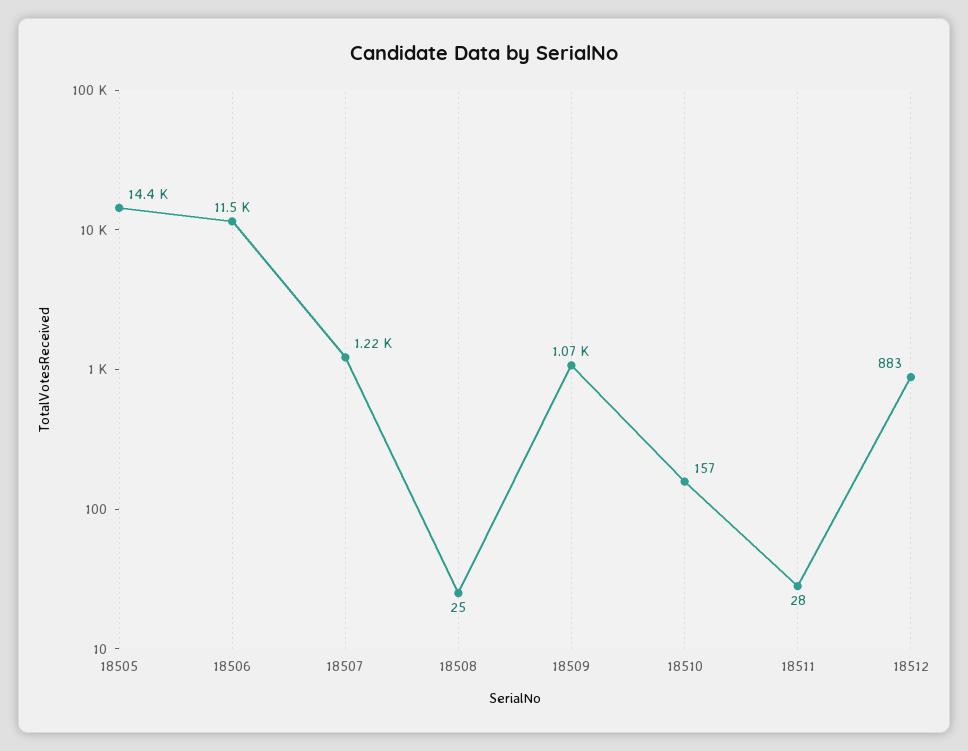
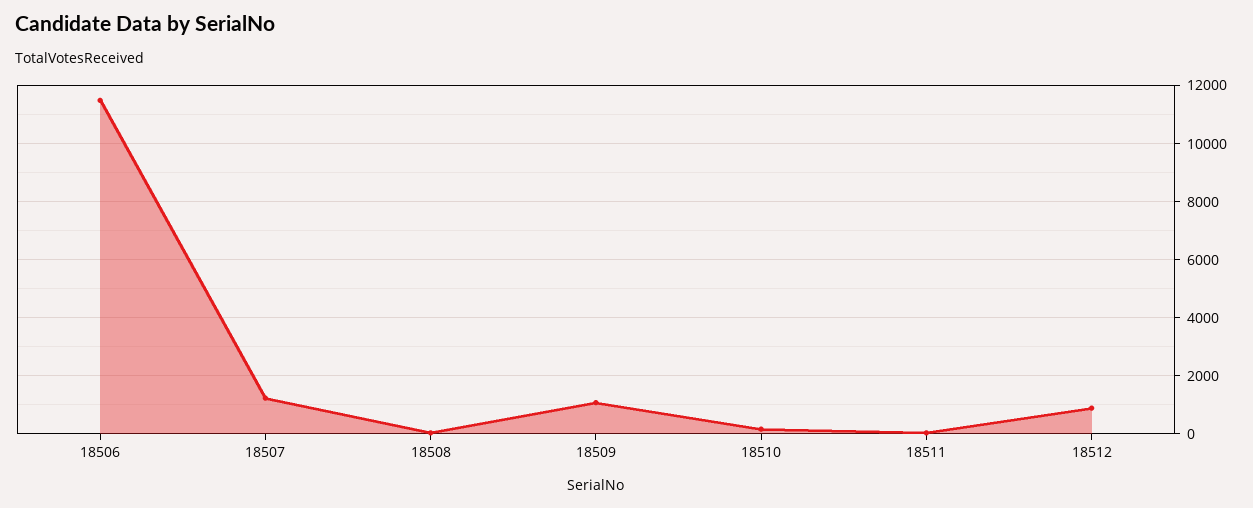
18505: 14400 -> none

